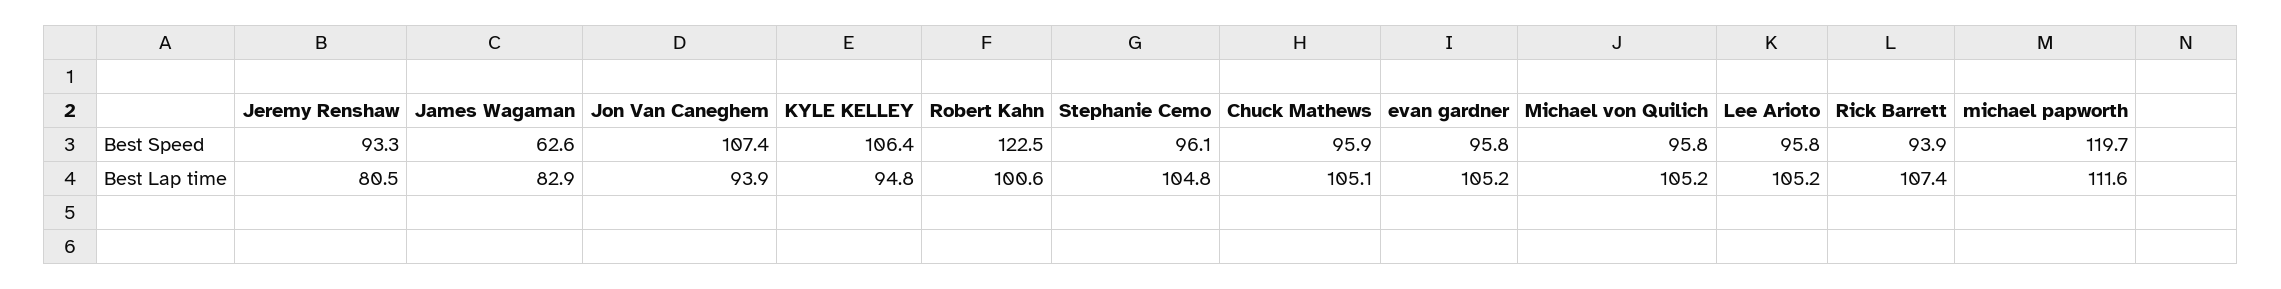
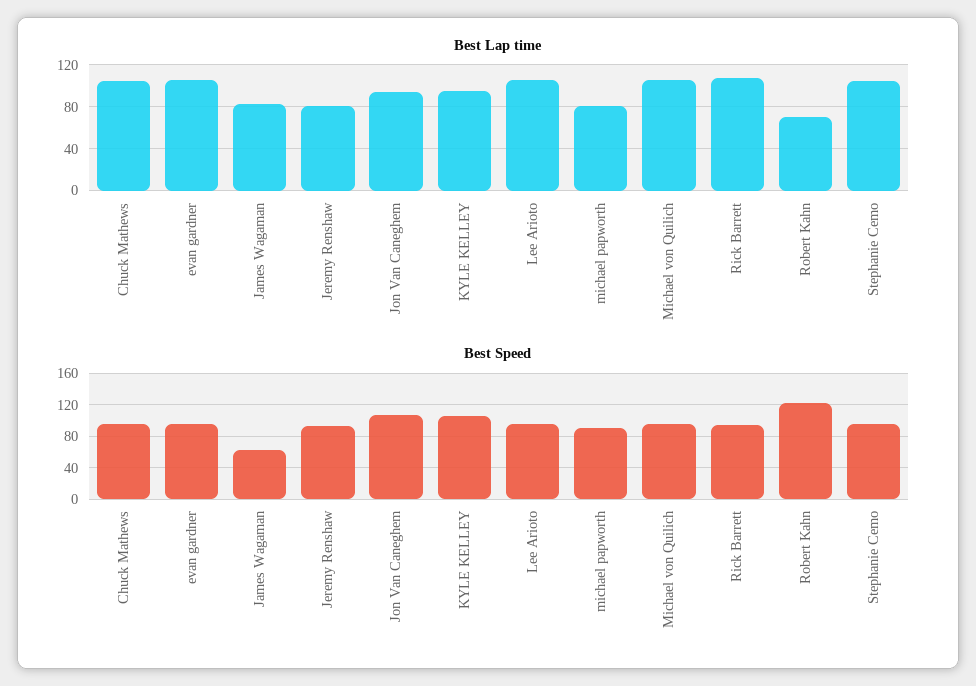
Best Speed, michael papworth: 119.7 -> 90
Best Lap time, Robert Kahn: 100.6 -> 70
Best Lap time, michael papworth: 111.6 -> 80

